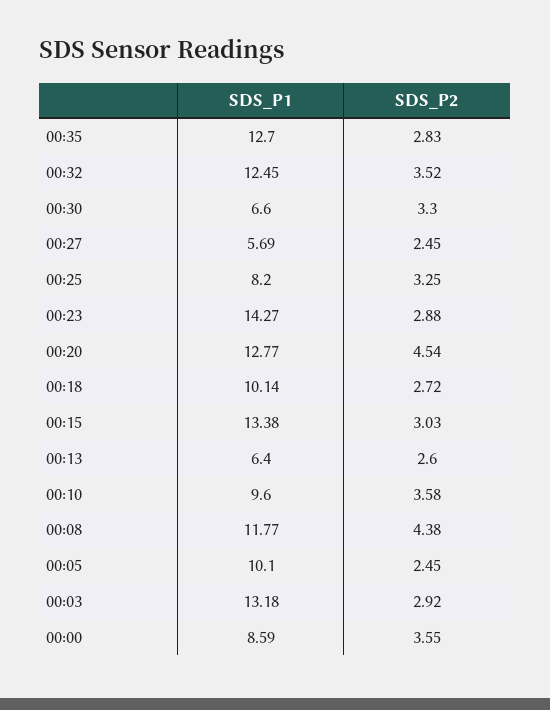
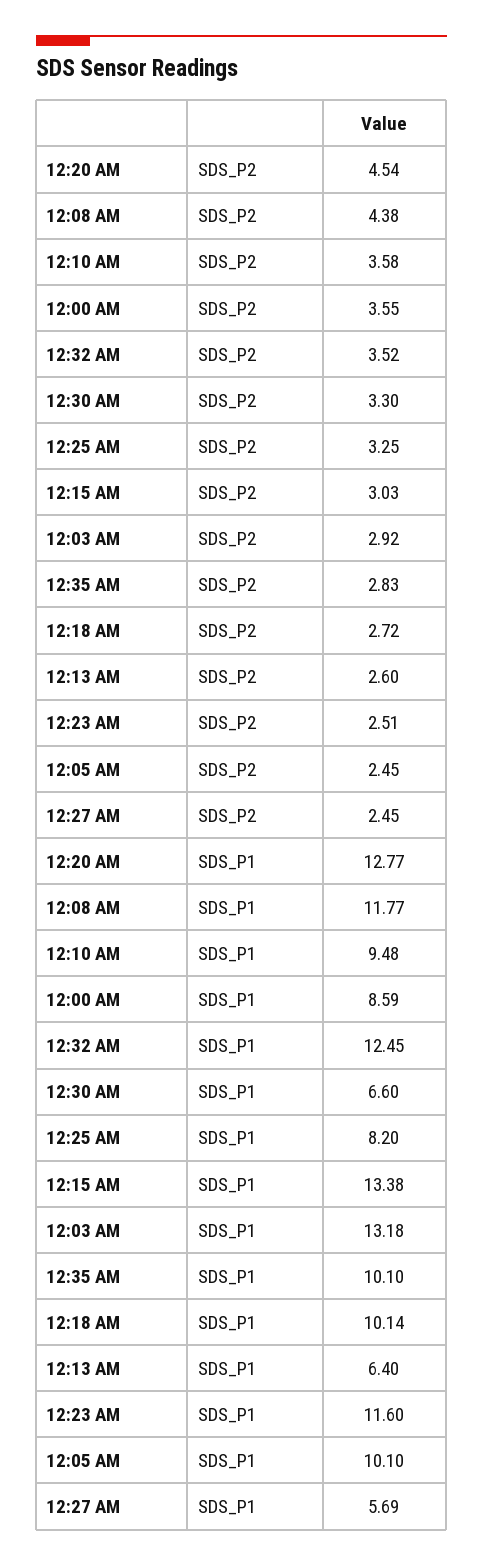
SDS_P1, 00:35: 12.7 -> 10.1
SDS_P1, 00:23: 14.27 -> 11.6
SDS_P2, 00:23: 2.88 -> 2.51
SDS_P1, 00:10: 9.6 -> 9.48

